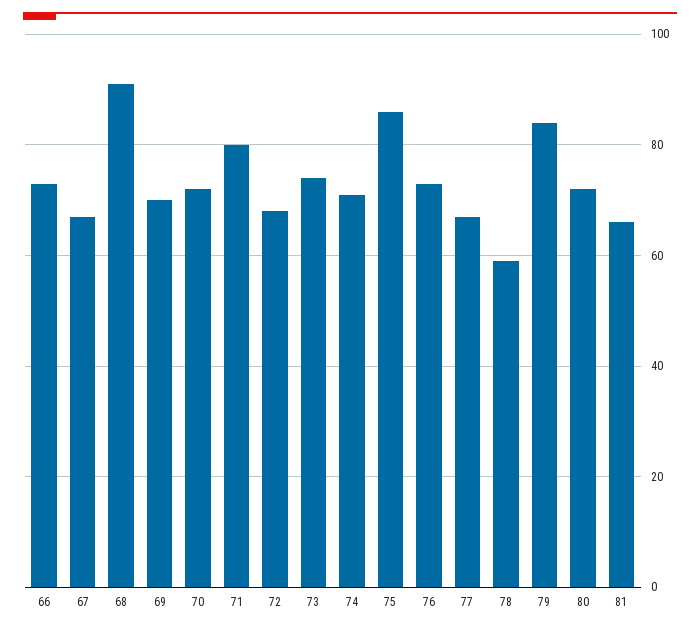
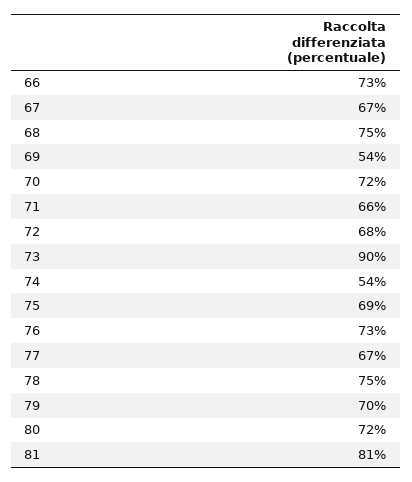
68: 90 -> 75
69: 70 -> 54
71: 80 -> 66
73: 75 -> 90
74: 70 -> 54
75: 85 -> 69
78: 60 -> 75
79: 85 -> 70
81: 65 -> 81

